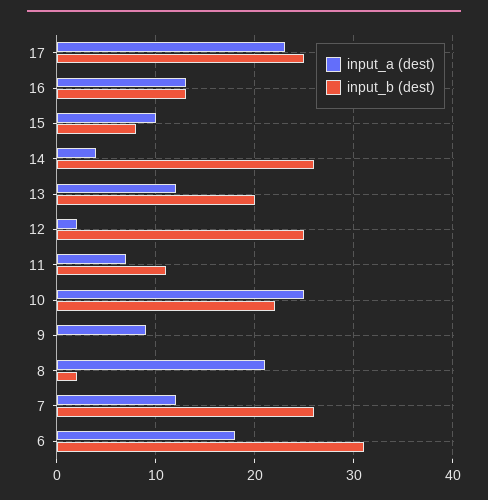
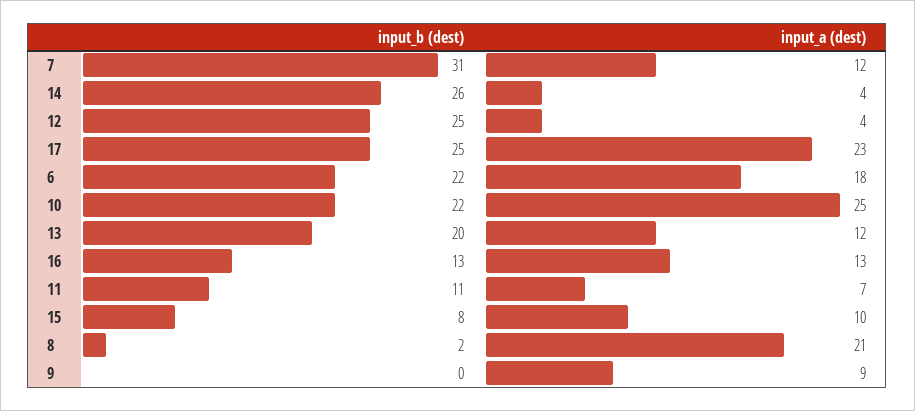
input_a (dest), 12: 2 -> 4
input_b (dest), 7: 26 -> 31
input_b (dest), 6: 31 -> 22

